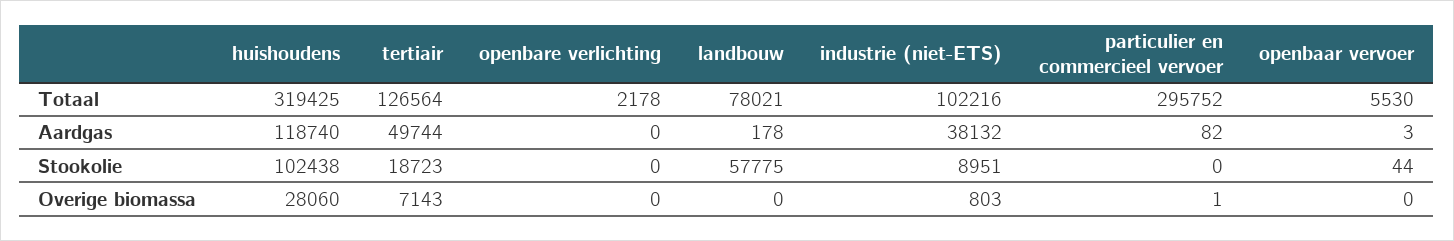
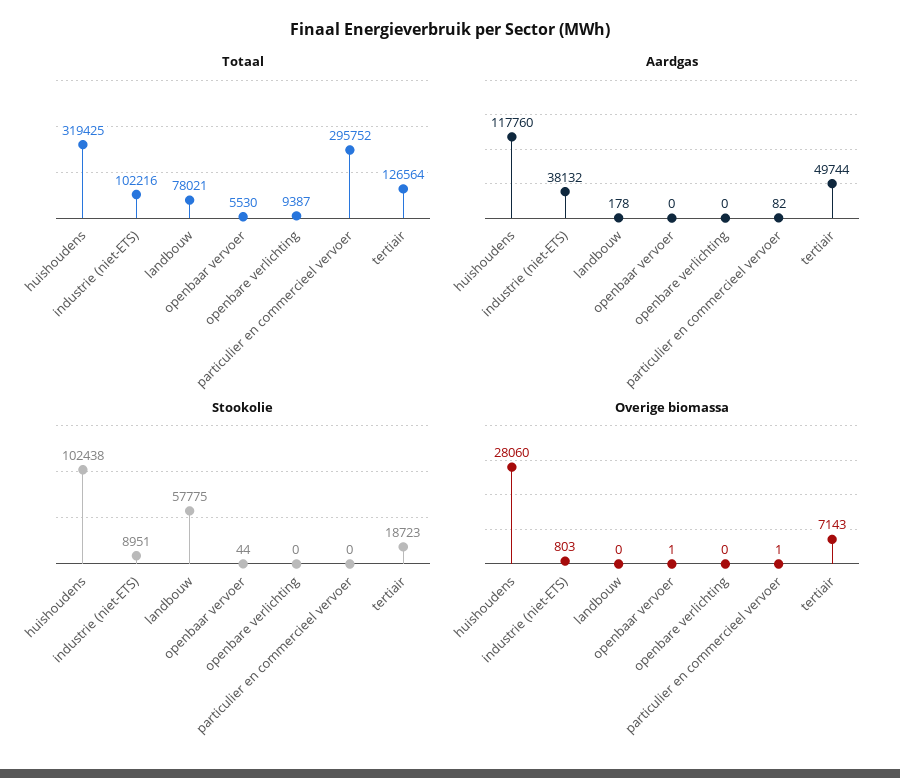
Totaal, openbare verlichting: 2178 -> 9387
Aardgas, huishoudens: 118740 -> 117760
Aardgas, openbaar vervoer: 3 -> 0
Overige biomassa, openbaar vervoer: 0 -> 1

